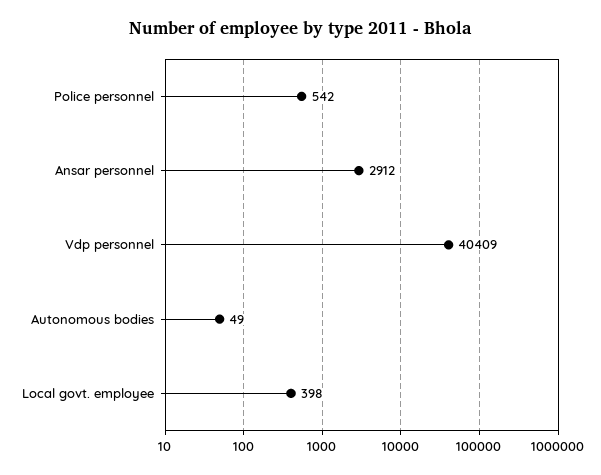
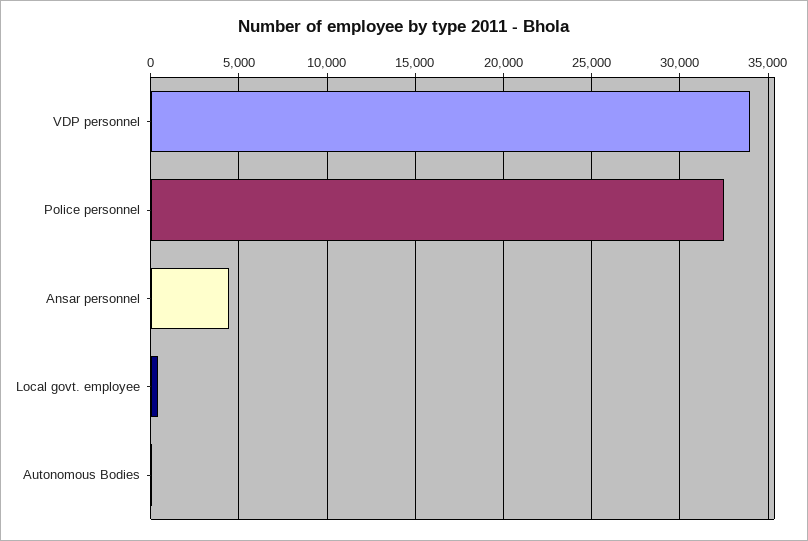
Police personnel: 542 -> 32500
Ansar personnel: 2912 -> 4500
Vdp personnel: 40409 -> 34000

